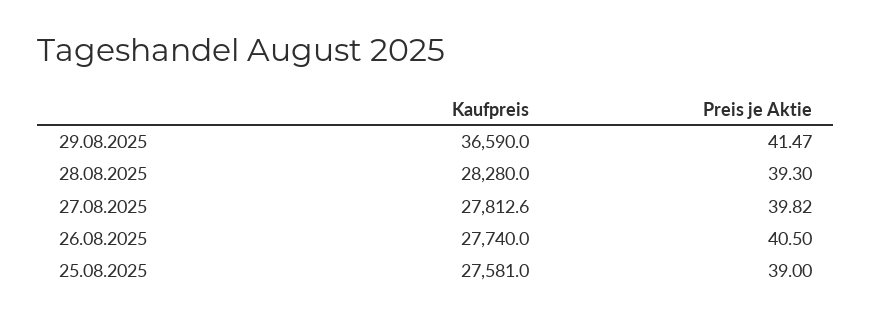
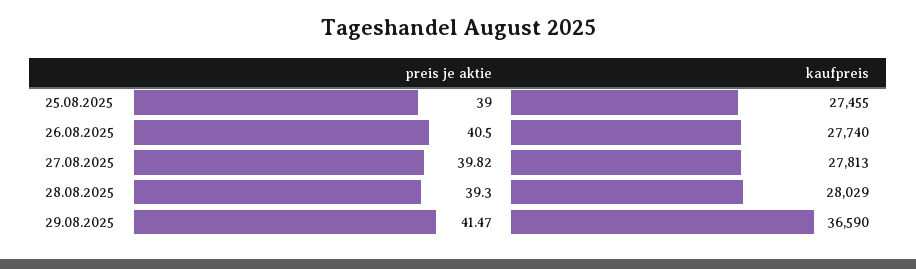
Kaufpreis, 28.08.2025: 28280 -> 28029
Kaufpreis, 25.08.2025: 27581 -> 27455

